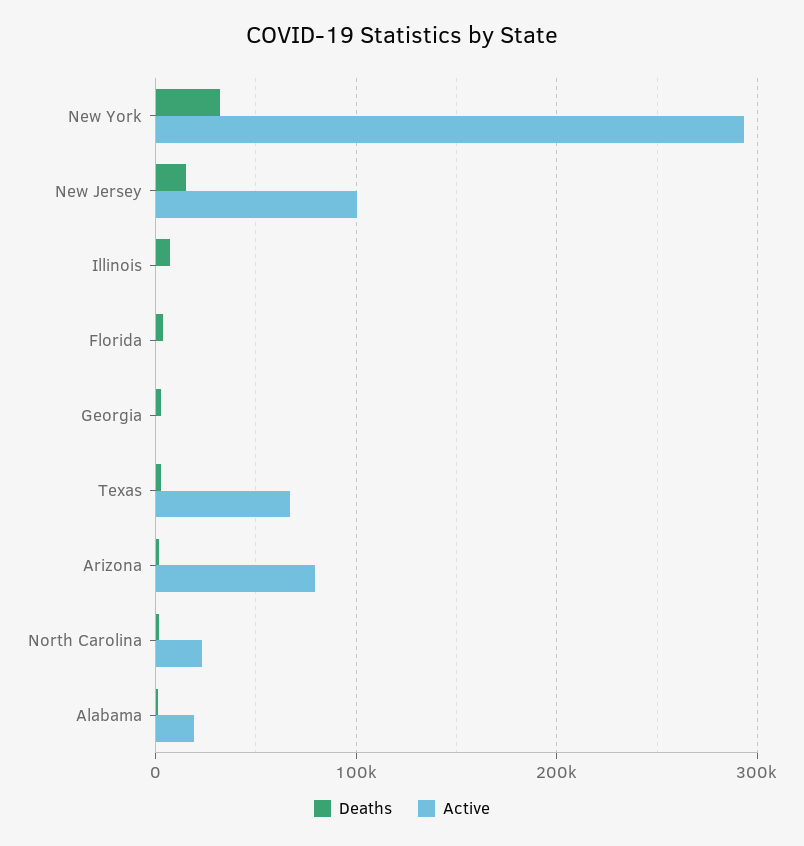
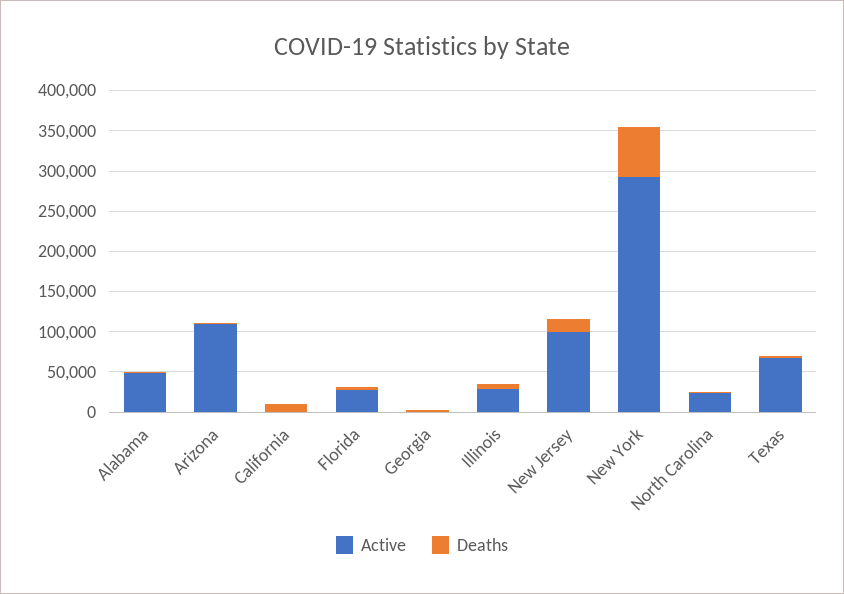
Deaths, New York: 30000 -> 60000
Active, Illinois: 0 -> 30000
Active, Florida: 0 -> 30000
Active, Arizona: 80000 -> 110000
Active, Alabama: 20000 -> 50000
Active, California: none -> 0
Deaths, California: none -> 10000

